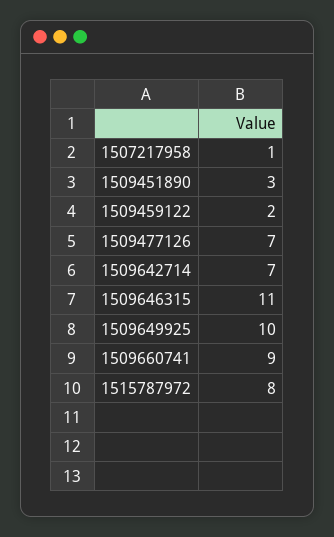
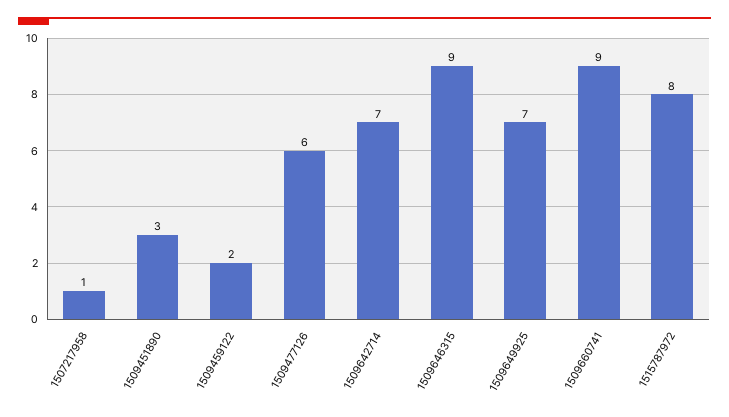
1509477126: 7 -> 6
1509646315: 11 -> 9
1509649925: 10 -> 7

